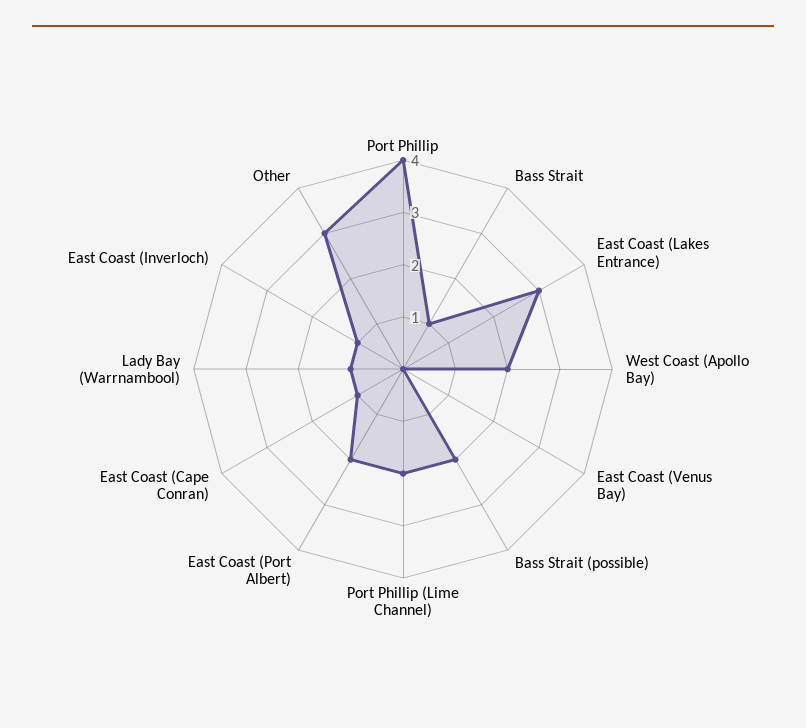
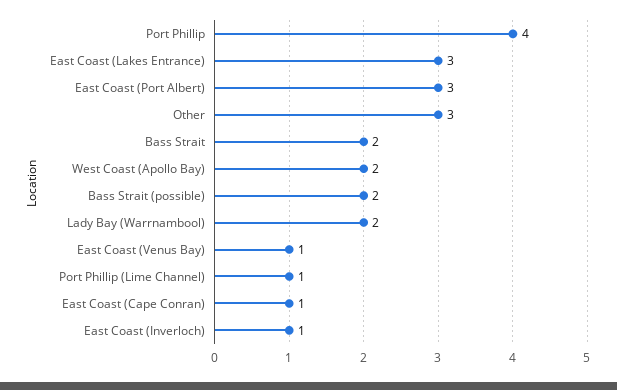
Bass Strait: 1 -> 2
East Coast (Venus Bay): 0 -> 1
Port Phillip (Lime Channel): 2 -> 1
East Coast (Port Albert): 2 -> 3
Lady Bay (Warrnambool): 1 -> 2

